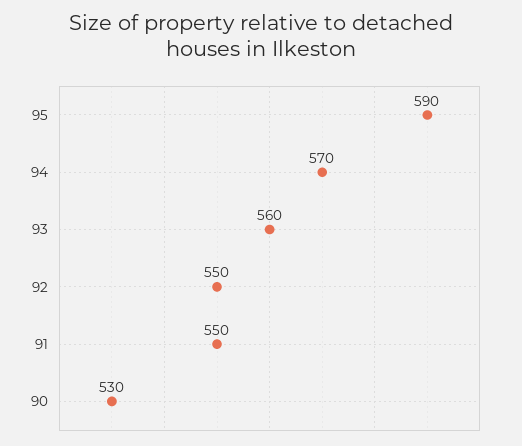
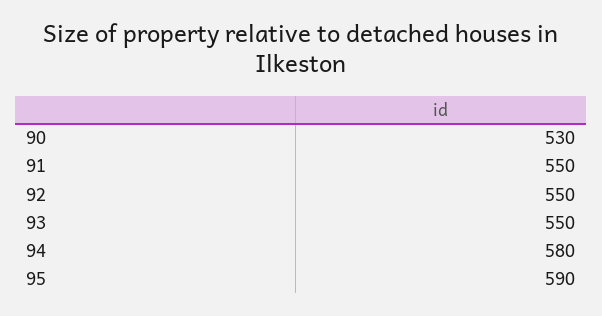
94: 570 -> 580
93: 560 -> 550

